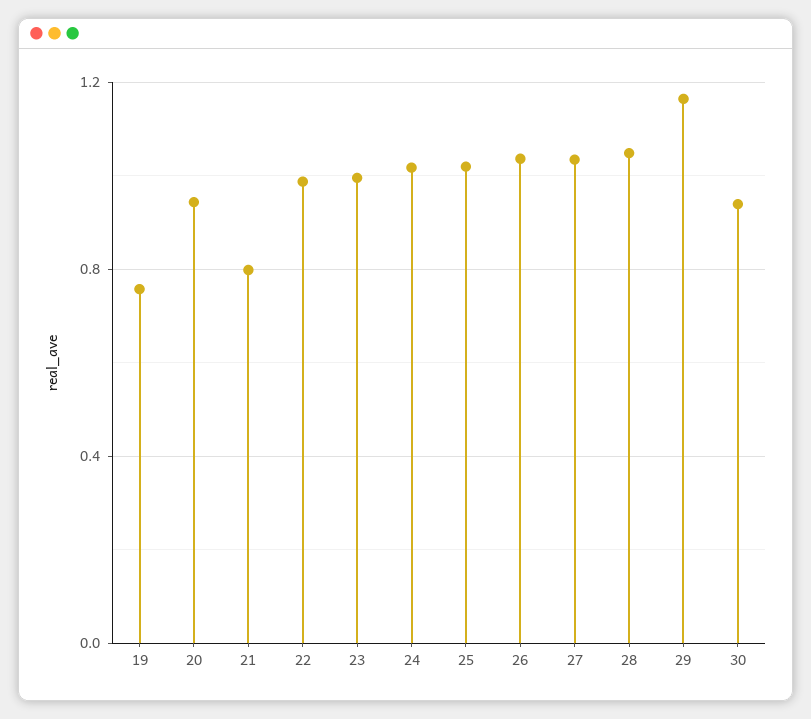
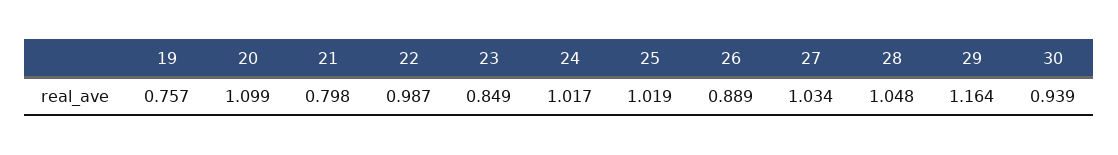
20: 0.95 -> 1.099
23: 1 -> 0.849
26: 1.05 -> 0.889

